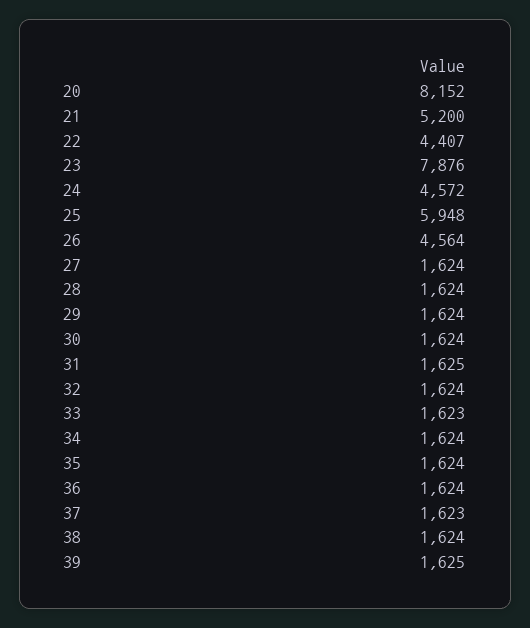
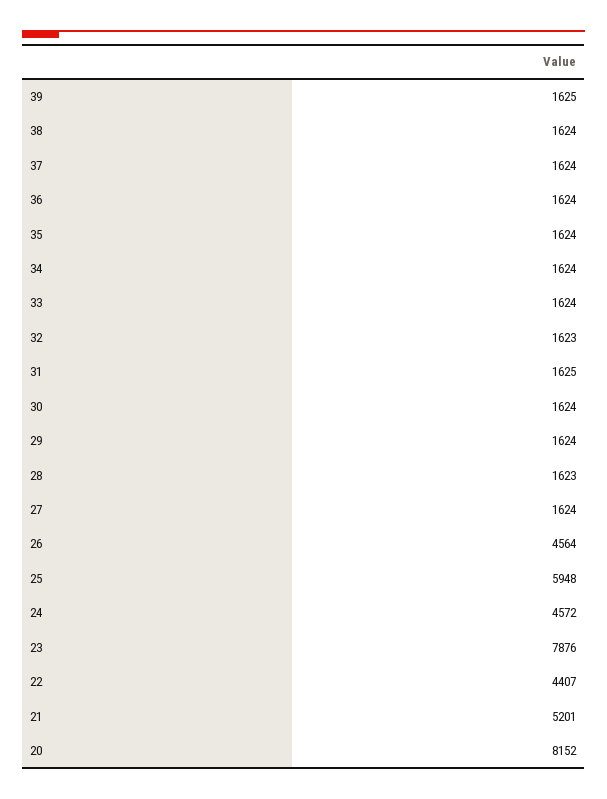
21: 5200 -> 5201
28: 1624 -> 1623
32: 1624 -> 1623
33: 1623 -> 1624
37: 1623 -> 1624

